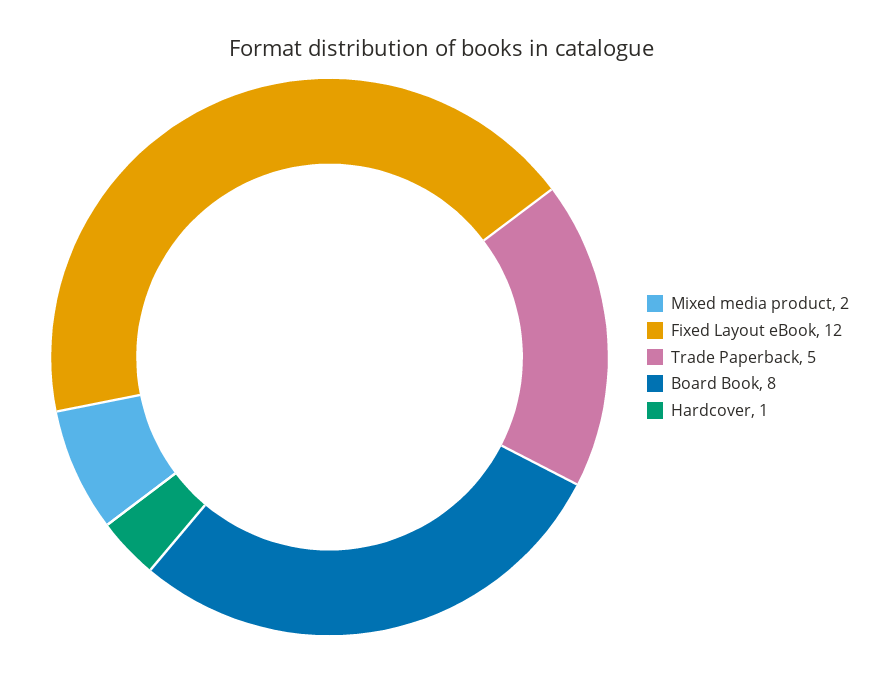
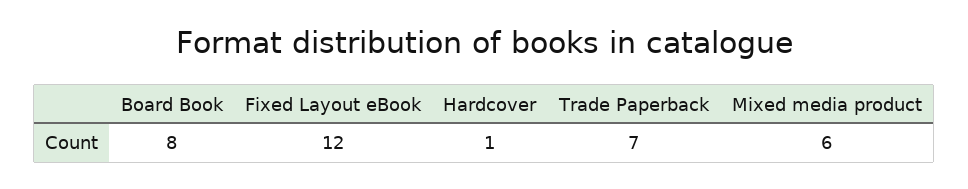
Mixed media product: 2 -> 6
Trade Paperback: 5 -> 7

